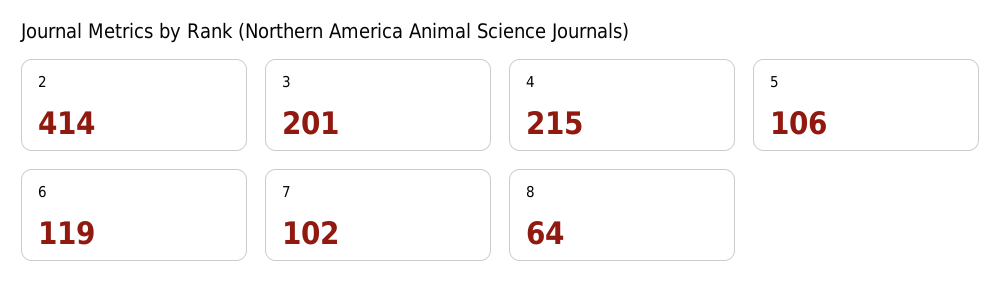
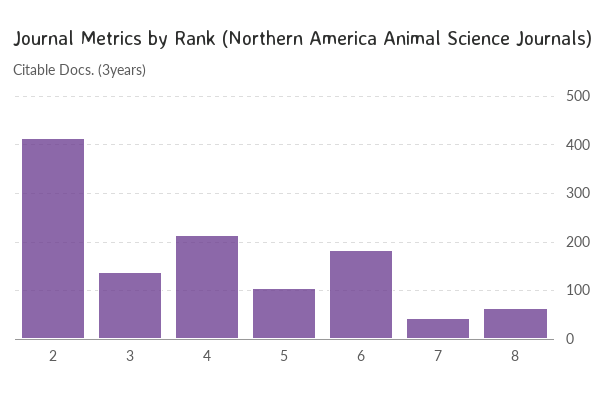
3: 201 -> 140
6: 119 -> 180
7: 102 -> 40

